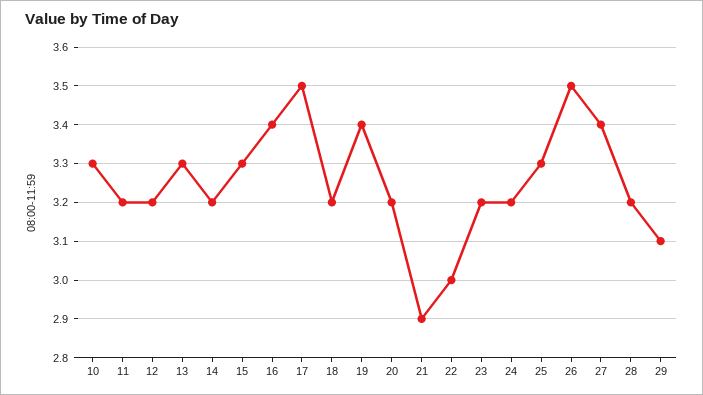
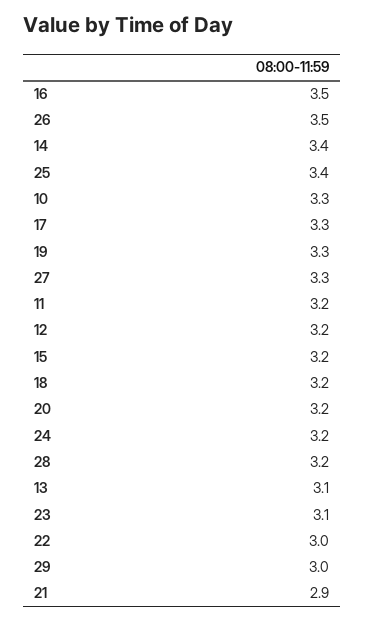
13: 3.3 -> 3.1
14: 3.2 -> 3.4
15: 3.3 -> 3.2
16: 3.4 -> 3.5
17: 3.5 -> 3.3
19: 3.4 -> 3.3
23: 3.2 -> 3.1
25: 3.3 -> 3.4
27: 3.4 -> 3.3
29: 3.1 -> 3

